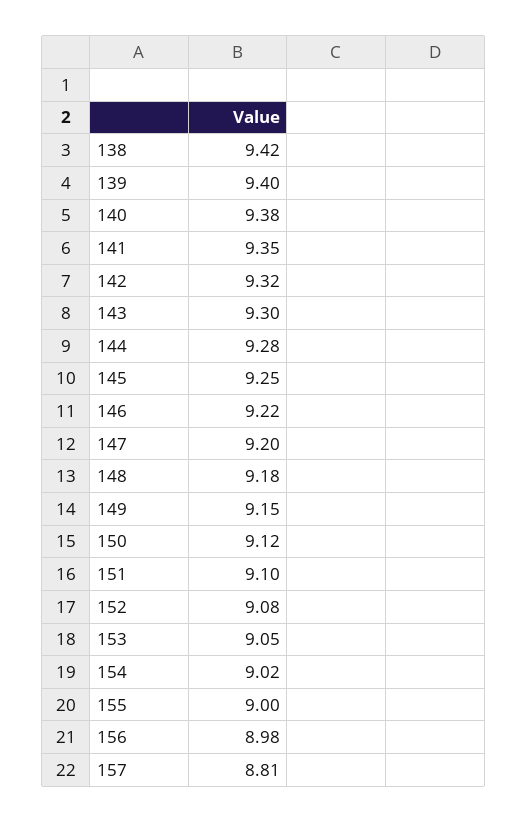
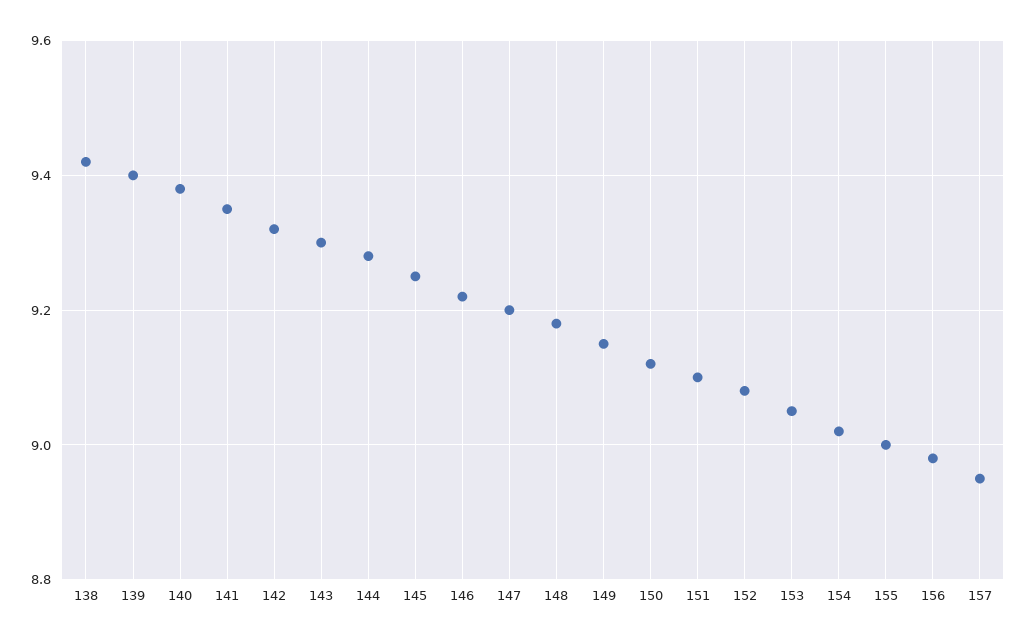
157: 8.81 -> 8.95

